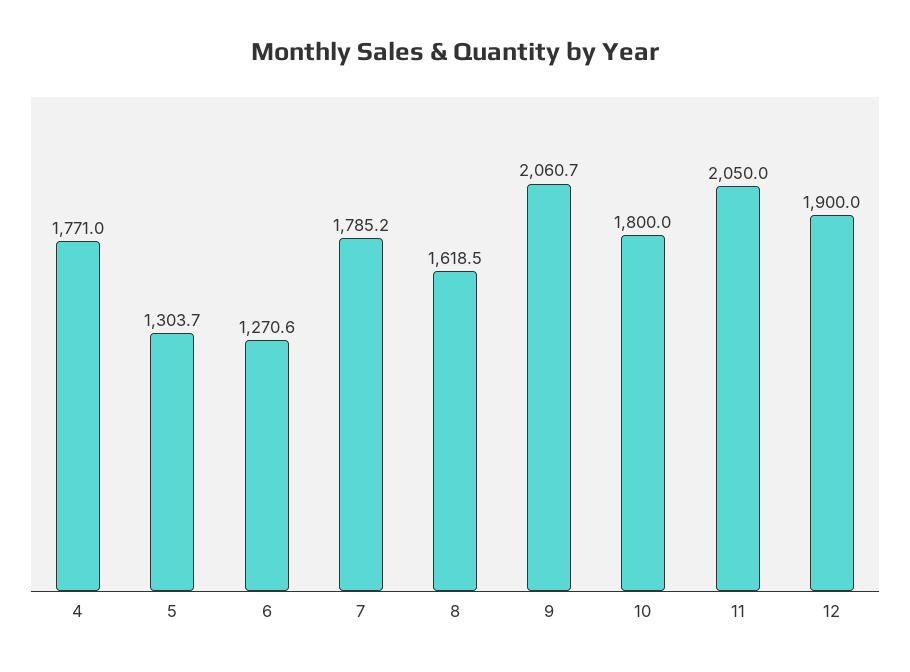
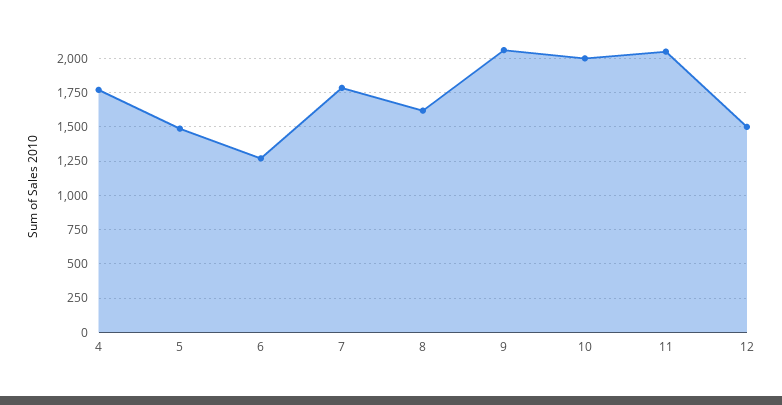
5: 1303.7 -> 1500
10: 1800 -> 2000
12: 1900 -> 1500

